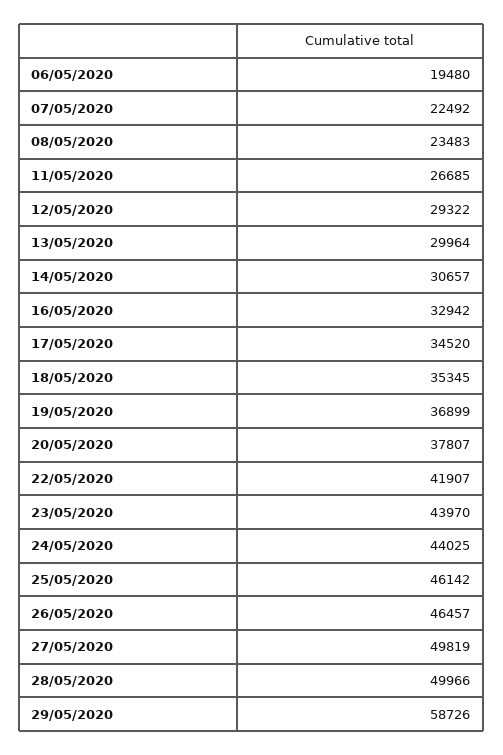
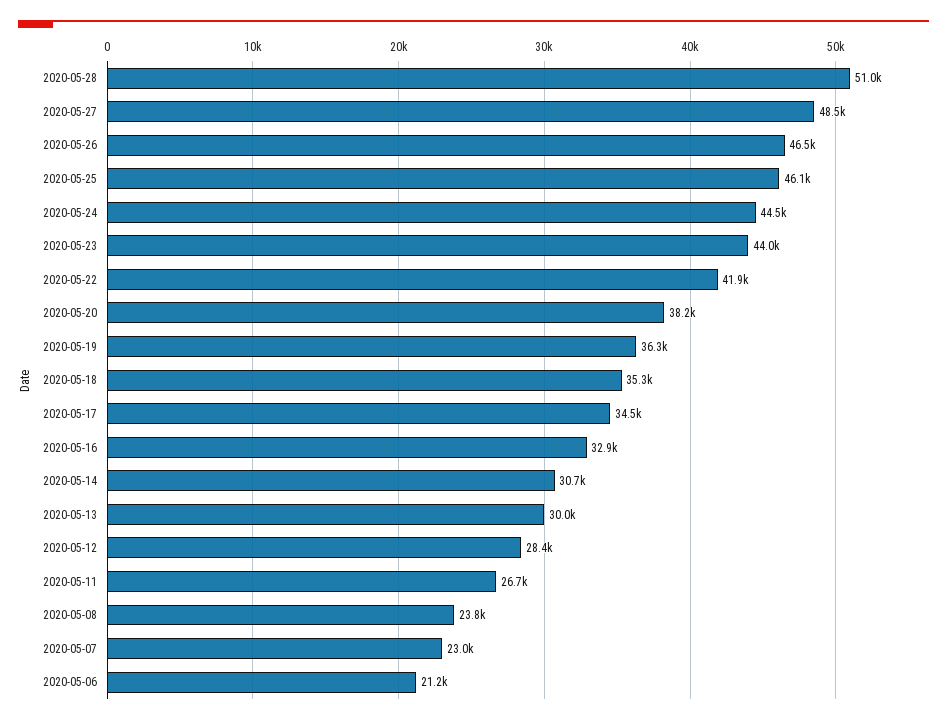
06/05/2020: 19480 -> 21200
07/05/2020: 22492 -> 23000
08/05/2020: 23483 -> 23800
12/05/2020: 29322 -> 28400
19/05/2020: 36899 -> 36300
20/05/2020: 37807 -> 38200
24/05/2020: 44025 -> 44500
27/05/2020: 49819 -> 48500
28/05/2020: 49966 -> 51000
29/05/2020: 58726 -> none

